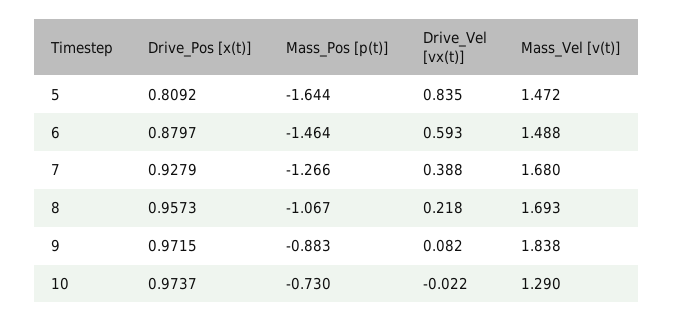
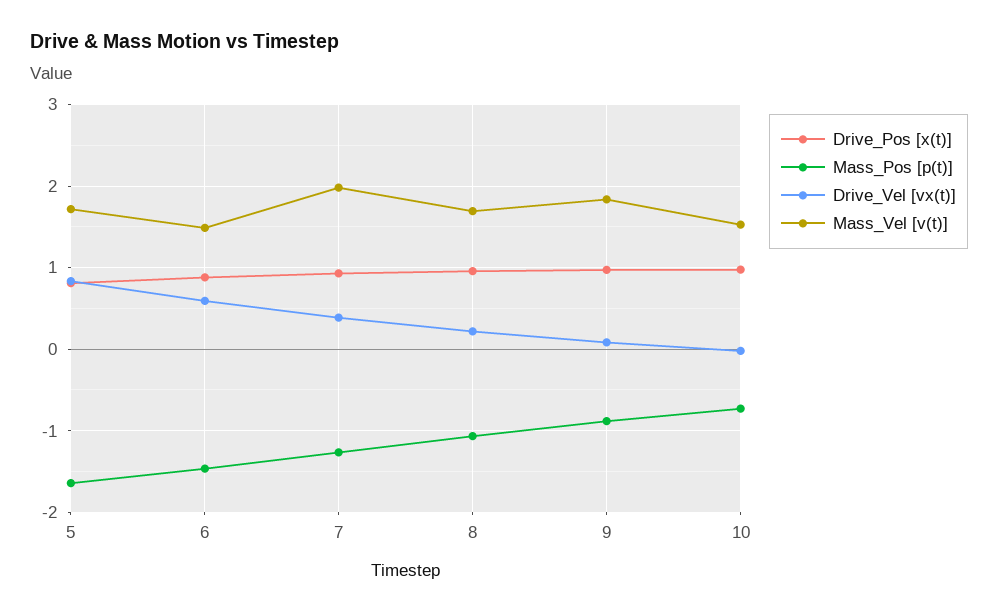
Mass_Vel [v(t)], 5: 1.472 -> 1.7
Mass_Vel [v(t)], 7: 1.68 -> 2
Mass_Vel [v(t)], 10: 1.29 -> 1.5

